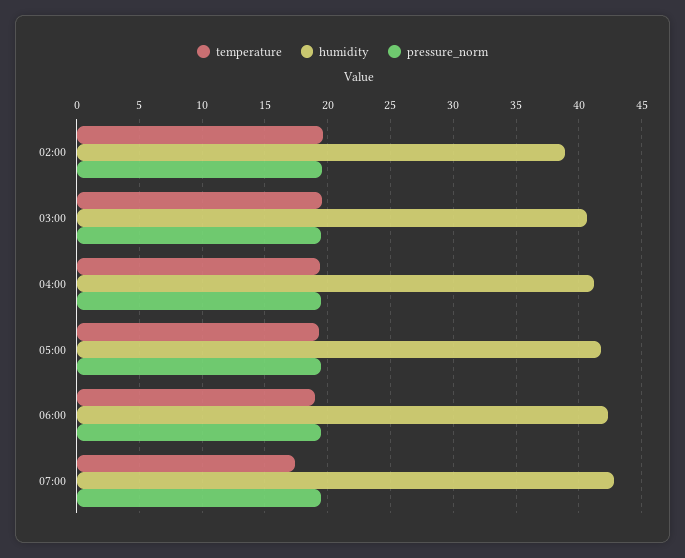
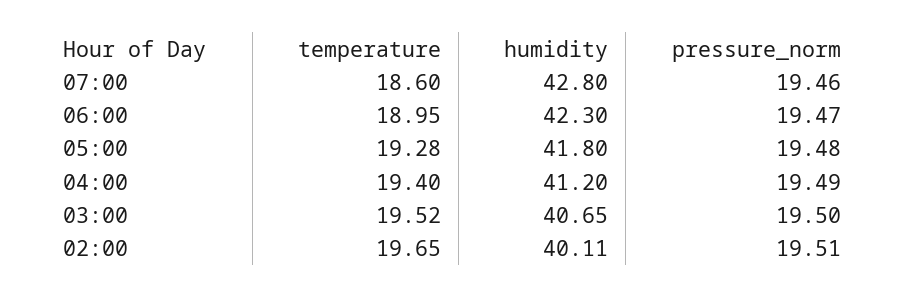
humidity, 02:00: 39 -> 40.11
temperature, 07:00: 17.5 -> 18.6

